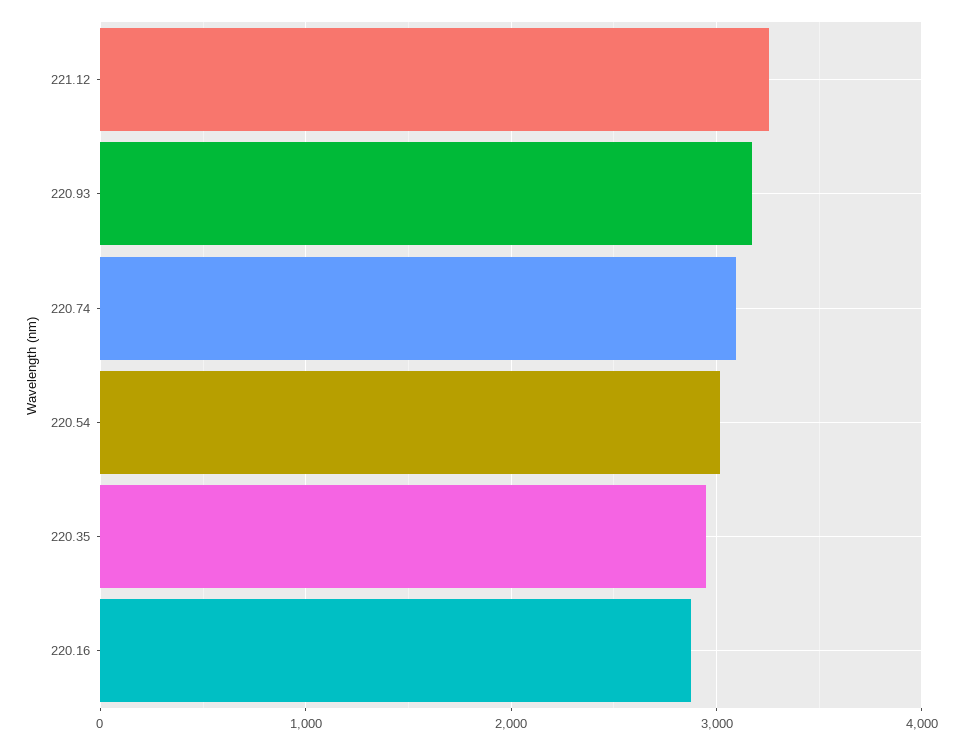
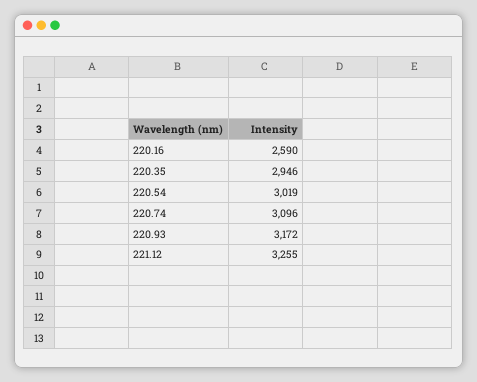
220.16: 2900 -> 2590

